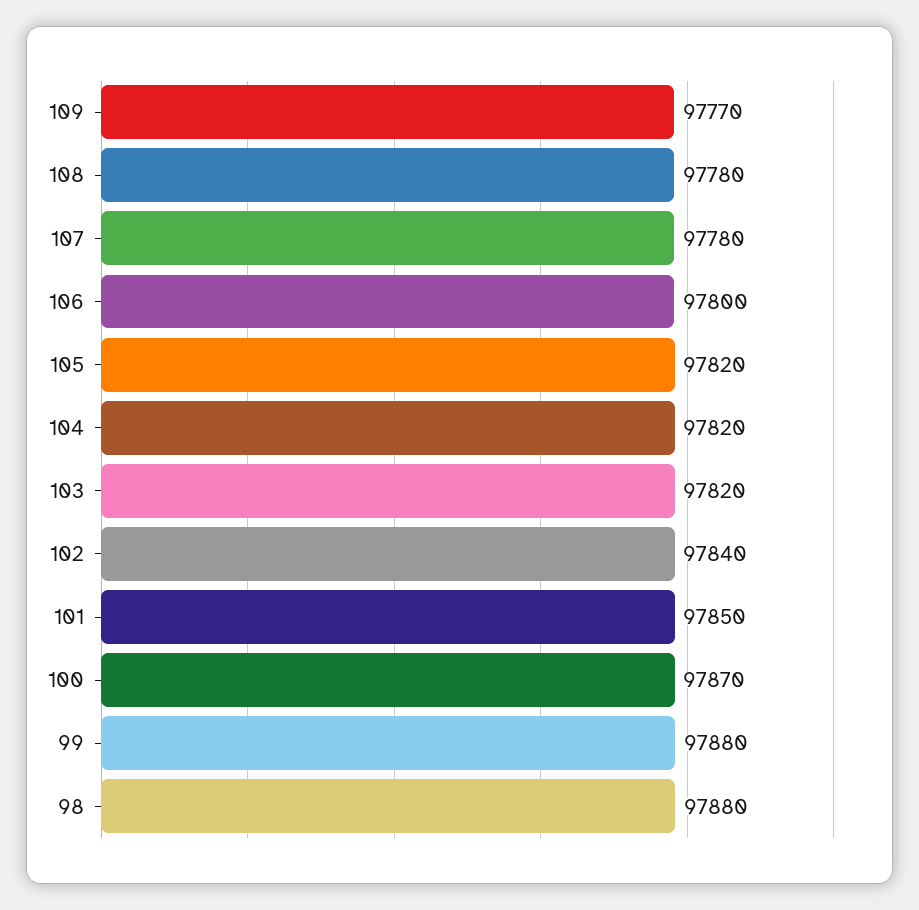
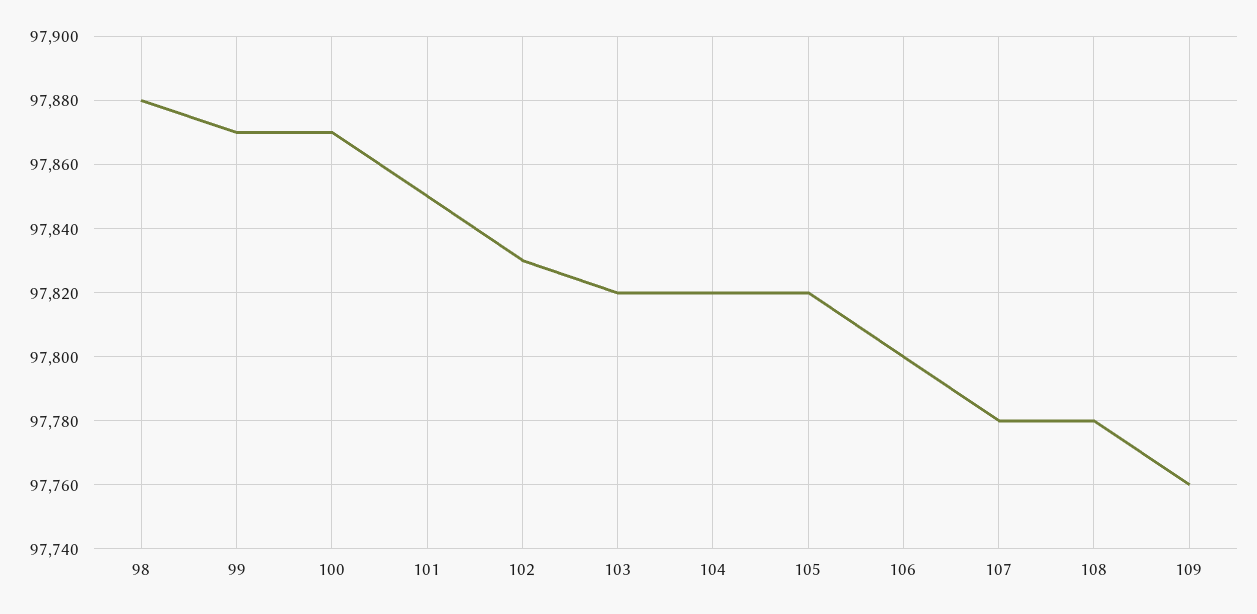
109: 97770 -> 97760
102: 97840 -> 97830
99: 97880 -> 97870

